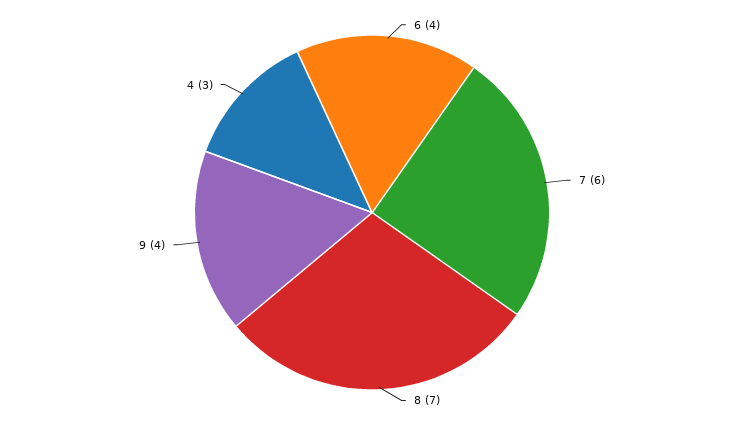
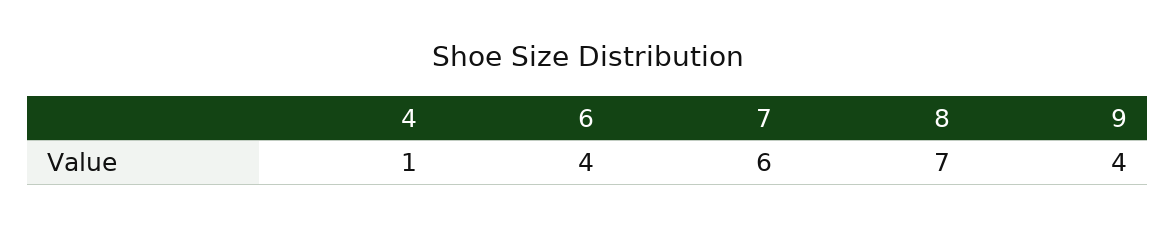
4: 3 -> 1

